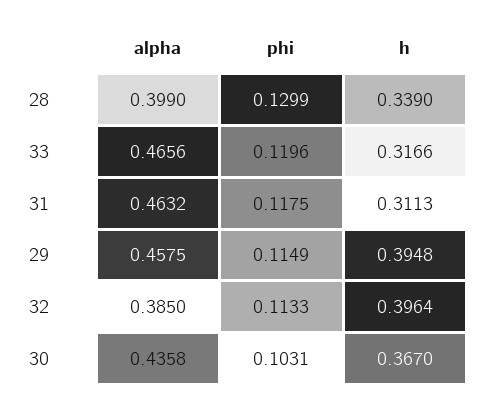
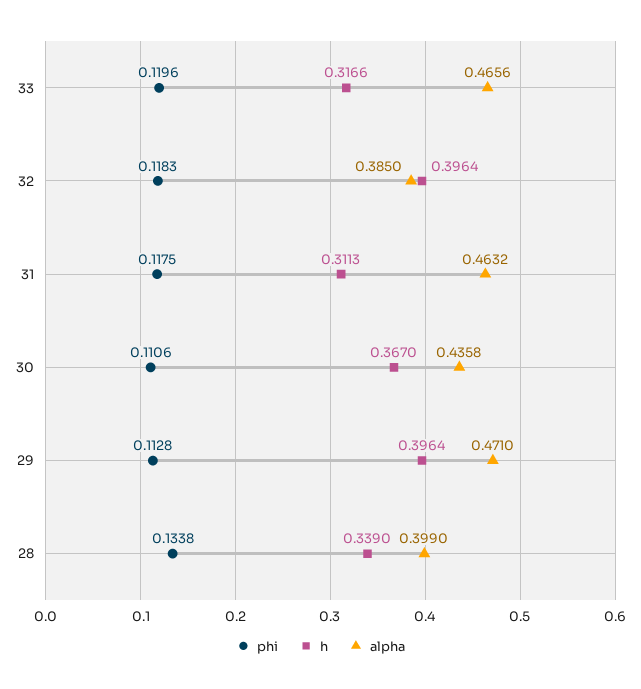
phi, 28: 0.1299 -> 0.1338
alpha, 29: 0.4575 -> 0.471
phi, 29: 0.1149 -> 0.1128
h, 29: 0.3948 -> 0.3964
phi, 32: 0.1133 -> 0.1183
phi, 30: 0.1031 -> 0.1106

